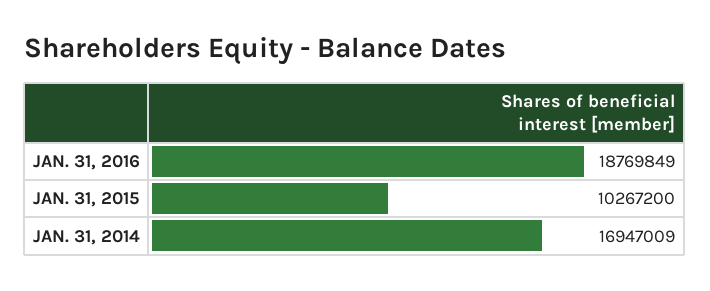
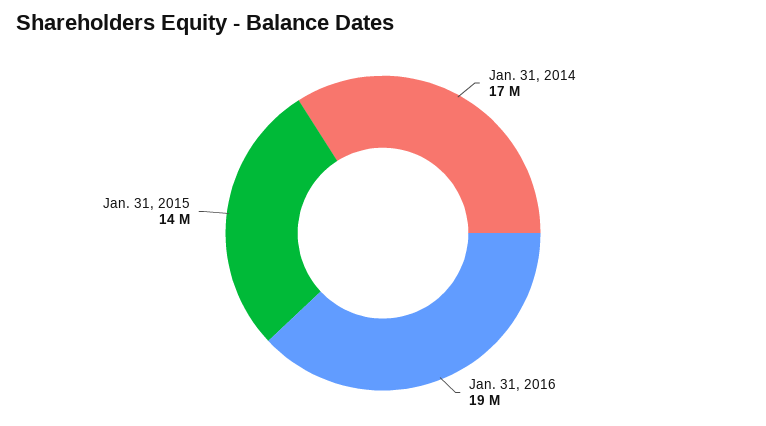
JAN. 31, 2015: 10267200 -> 14000000

